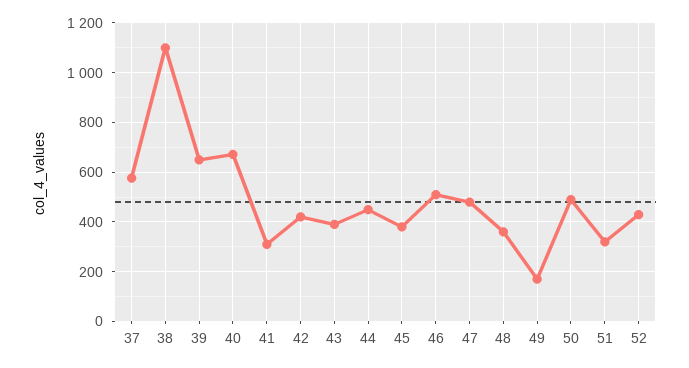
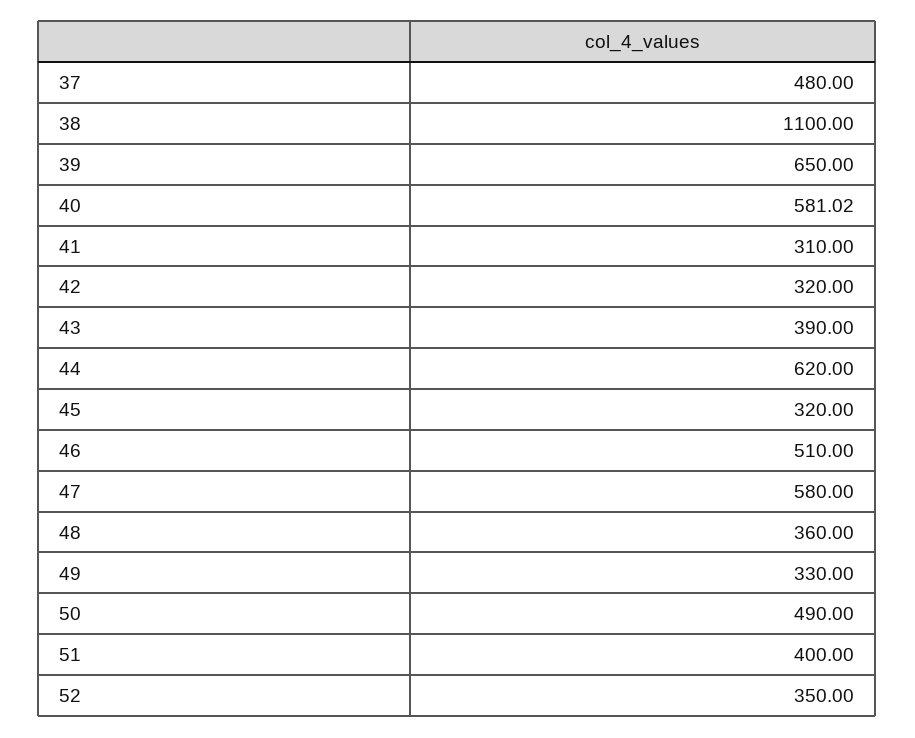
37: 575 -> 480
40: 675 -> 581.02
42: 425 -> 320
44: 450 -> 620
45: 375 -> 320
47: 475 -> 580
49: 175 -> 330
51: 325 -> 400
52: 425 -> 350

